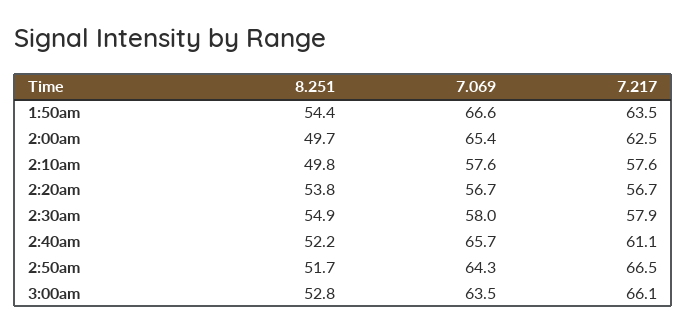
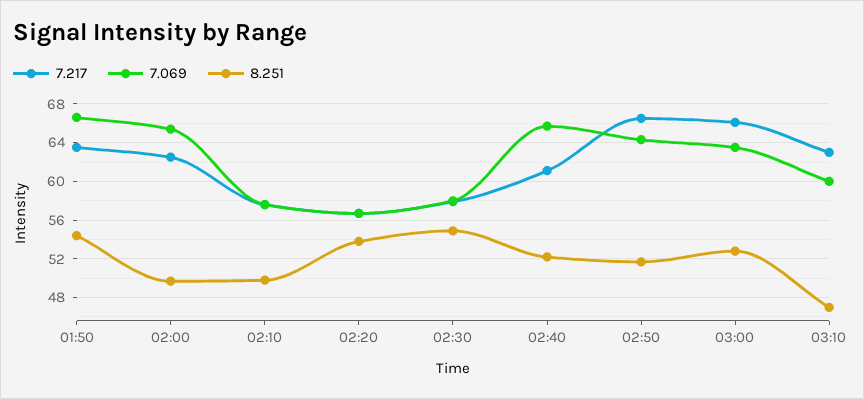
7.217, 03:10: none -> 63
7.069, 03:10: none -> 60
8.251, 03:10: none -> 47

